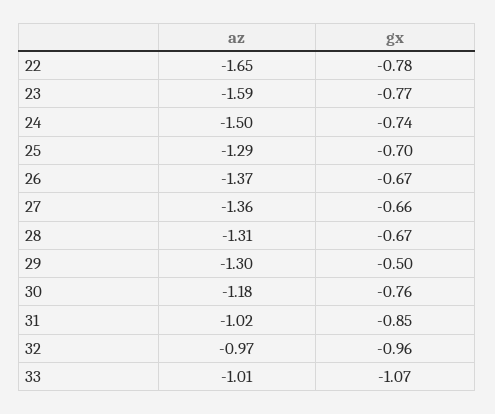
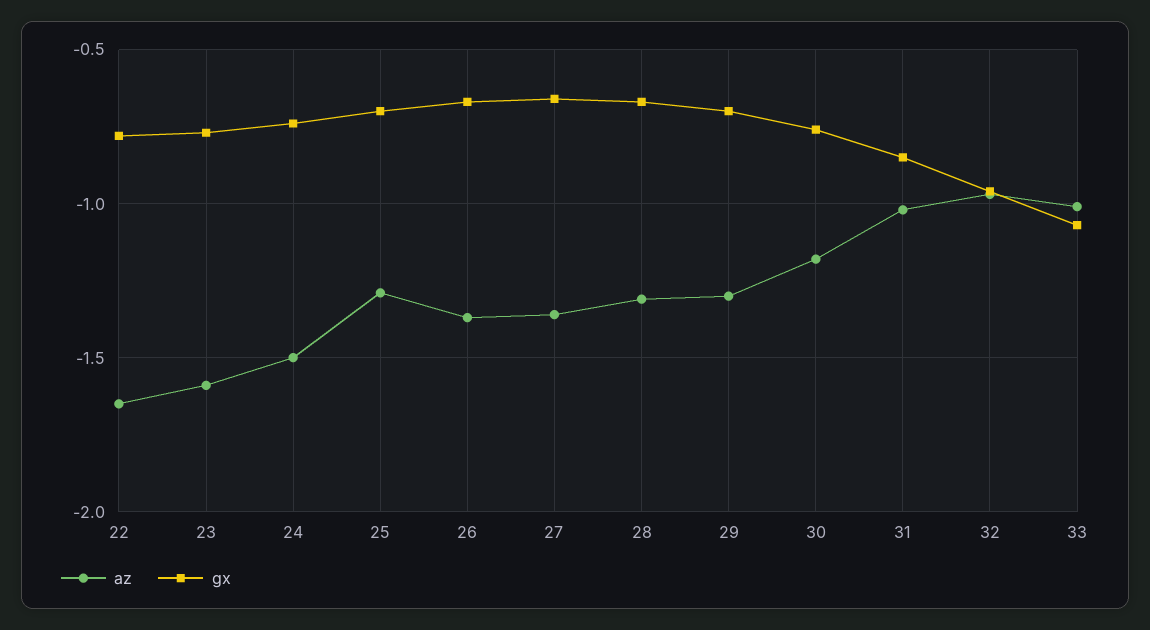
gx, 29: -0.5 -> -0.7

